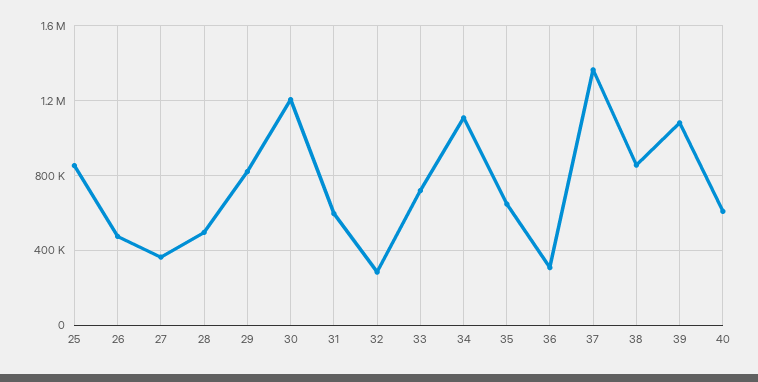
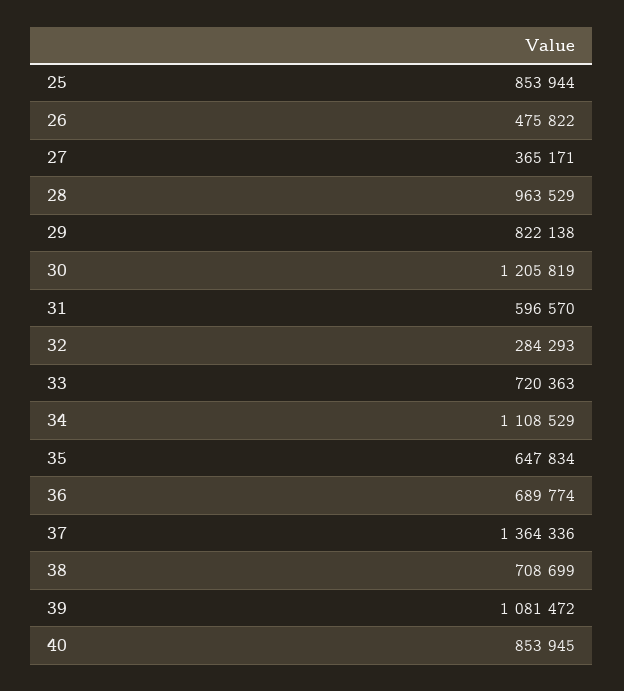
28: 500000 -> 963529
36: 300000 -> 689774
38: 850000 -> 708699
40: 600000 -> 853945

